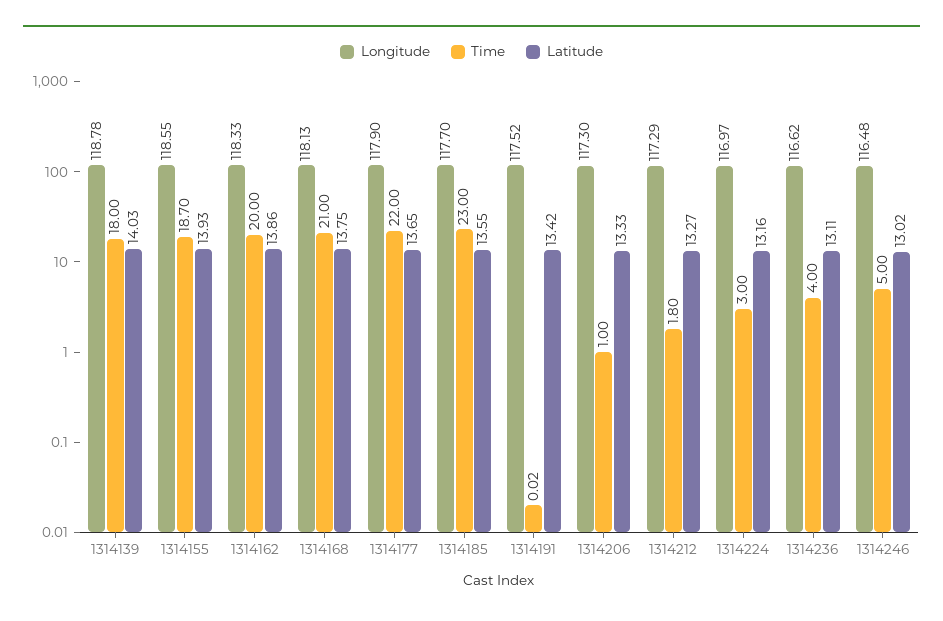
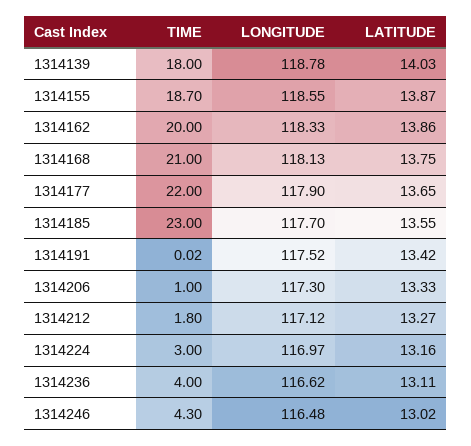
Latitude, 1314155: 13.93 -> 13.87
Longitude, 1314212: 117.29 -> 117.12
Time, 1314246: 5 -> 4.3

